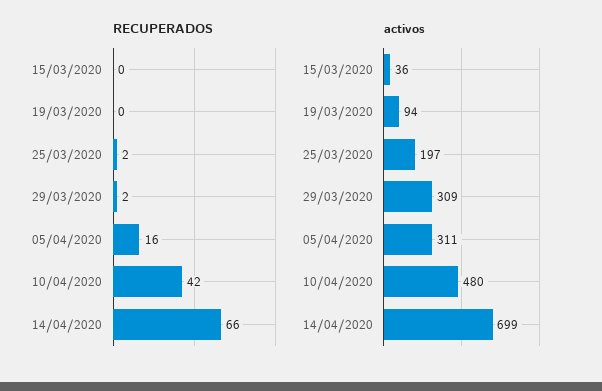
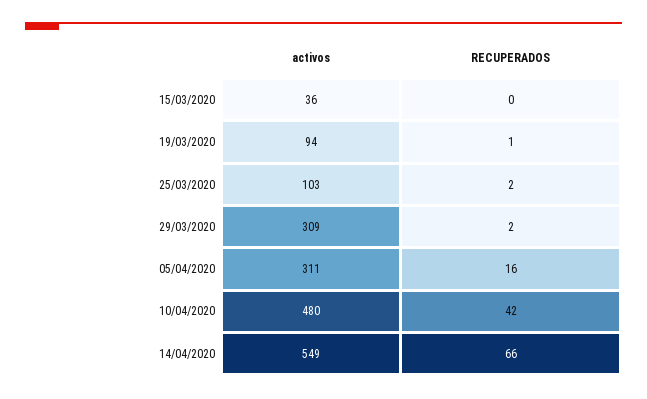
RECUPERADOS, 19/03/2020: 0 -> 1
activos, 25/03/2020: 197 -> 103
activos, 14/04/2020: 699 -> 549

